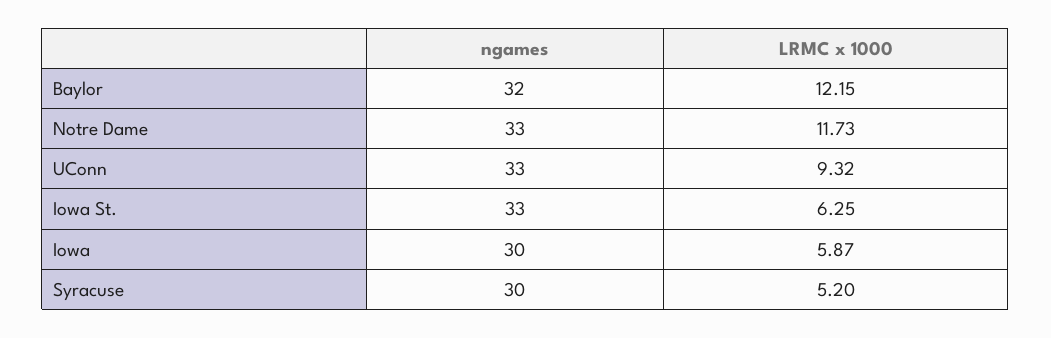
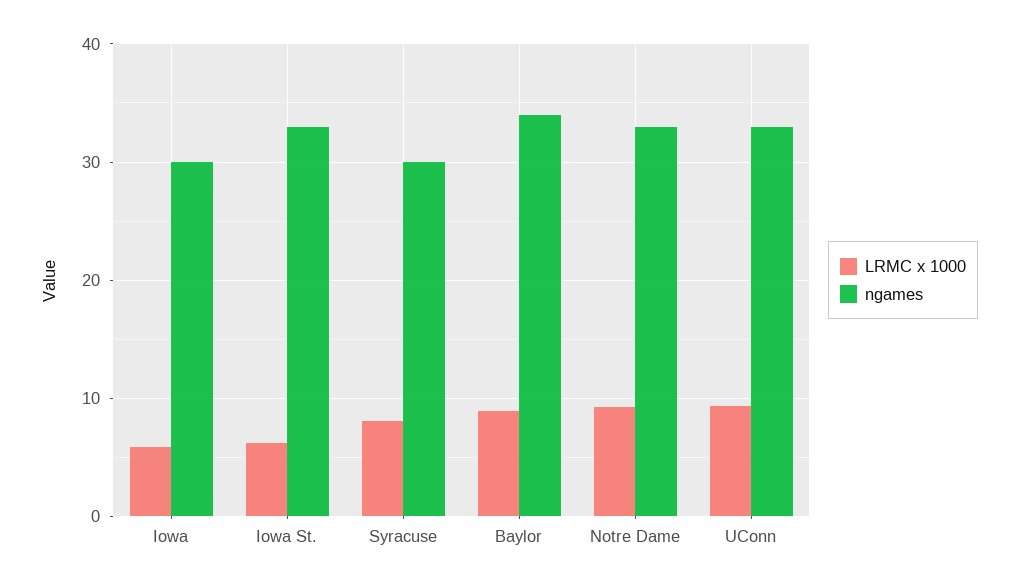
ngames, Baylor: 32 -> 34
LRMC x 1000, Baylor: 12.15 -> 9
LRMC x 1000, Notre Dame: 11.73 -> 9
LRMC x 1000, Syracuse: 5.2 -> 8

